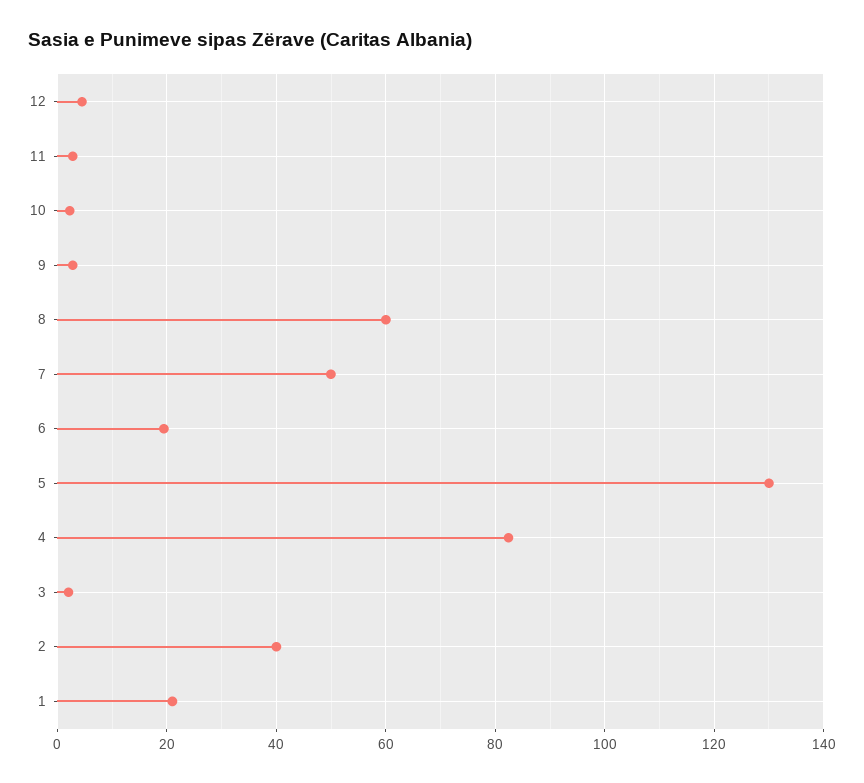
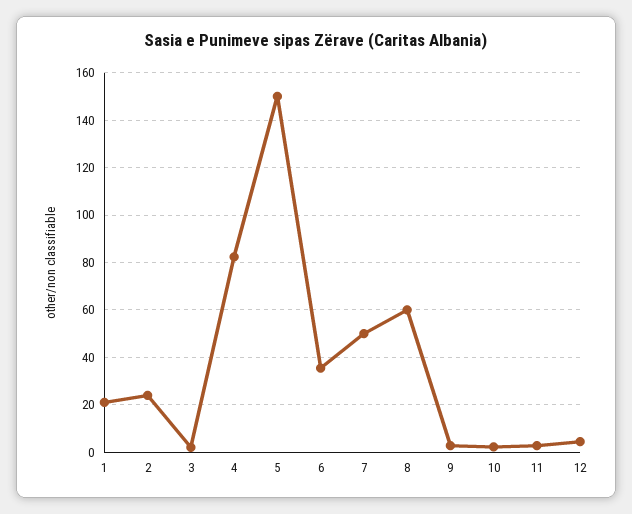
6: 20 -> 35
5: 130 -> 150
2: 40 -> 25

